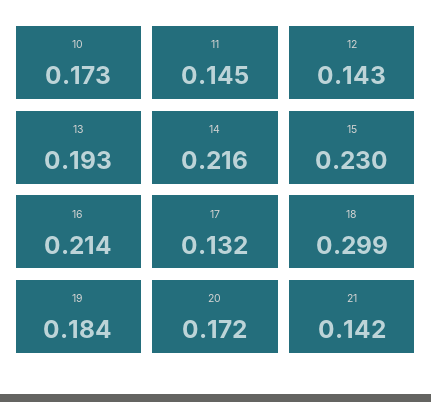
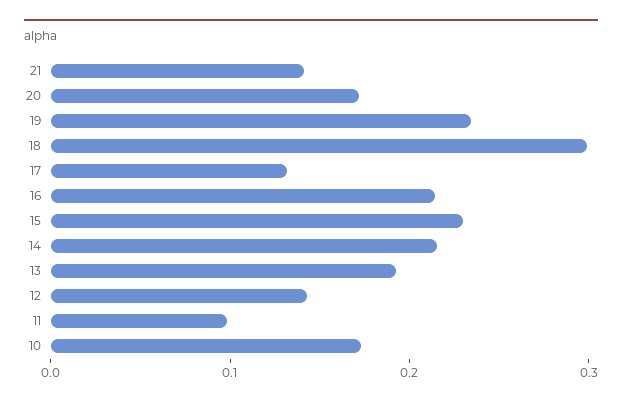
11: 0.145 -> 0.1
19: 0.184 -> 0.24

